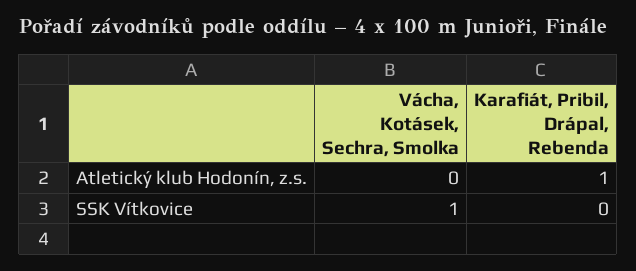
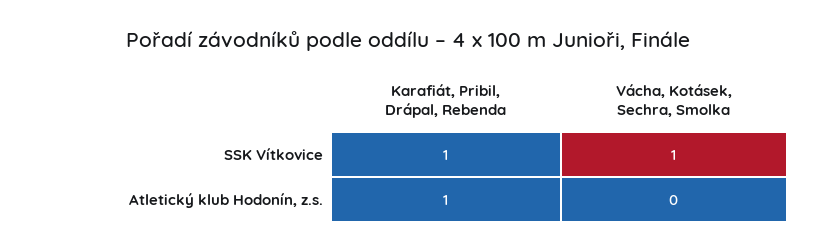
Karafiát, Pribil, Drápal, Rebenda, SSK Vítkovice: 0 -> 1

